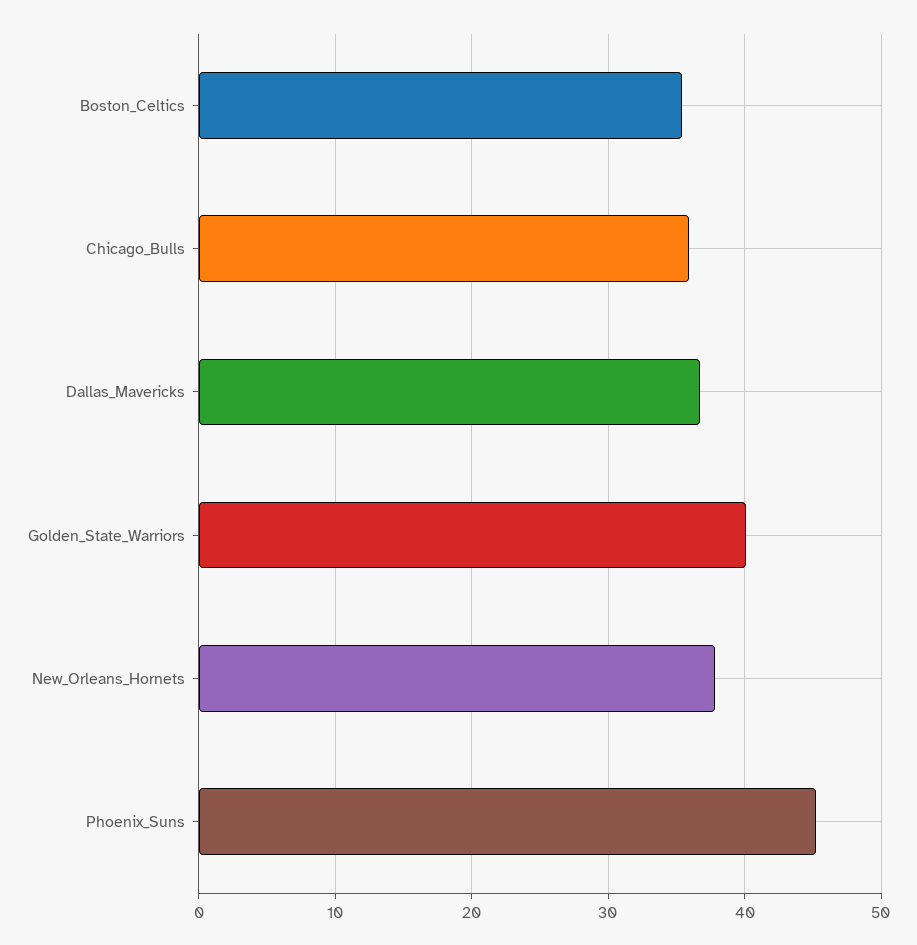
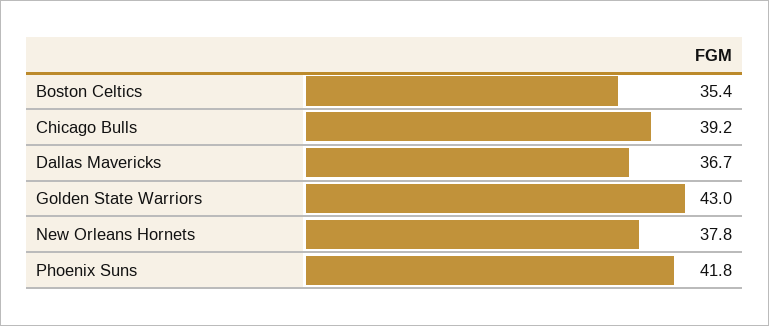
Chicago_Bulls: 36 -> 39.2
Golden_State_Warriors: 40 -> 43
Phoenix_Suns: 45 -> 41.8

